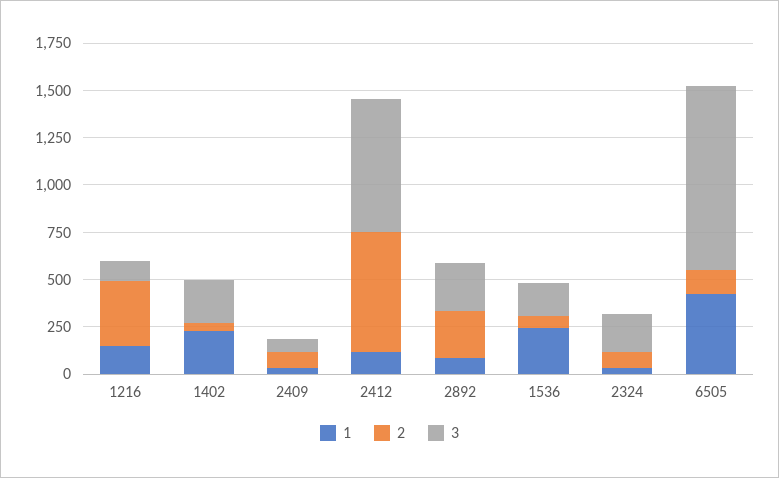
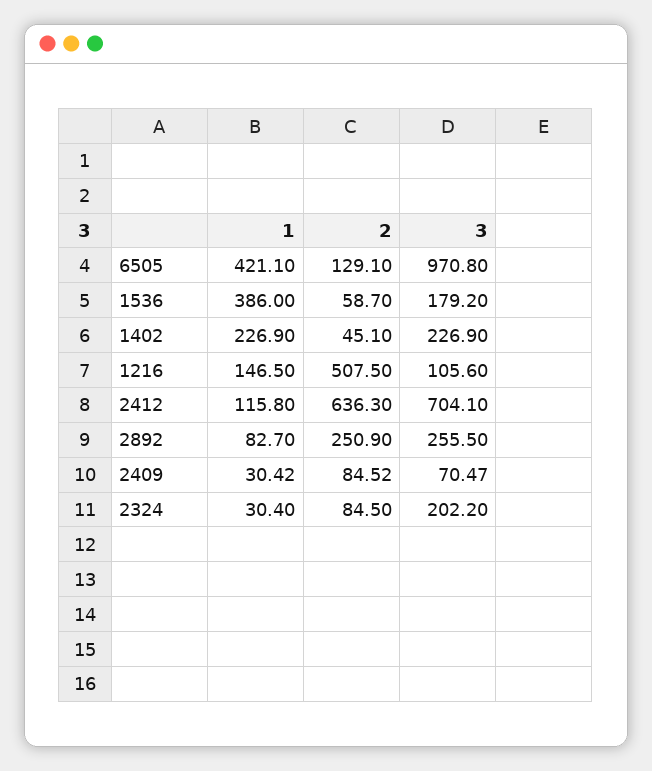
2, 1216: 350 -> 507.5
1, 1536: 250 -> 386

